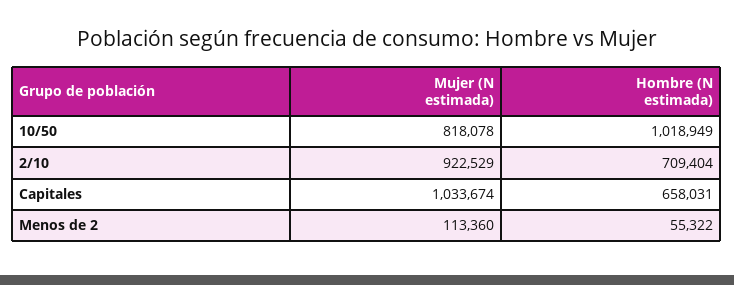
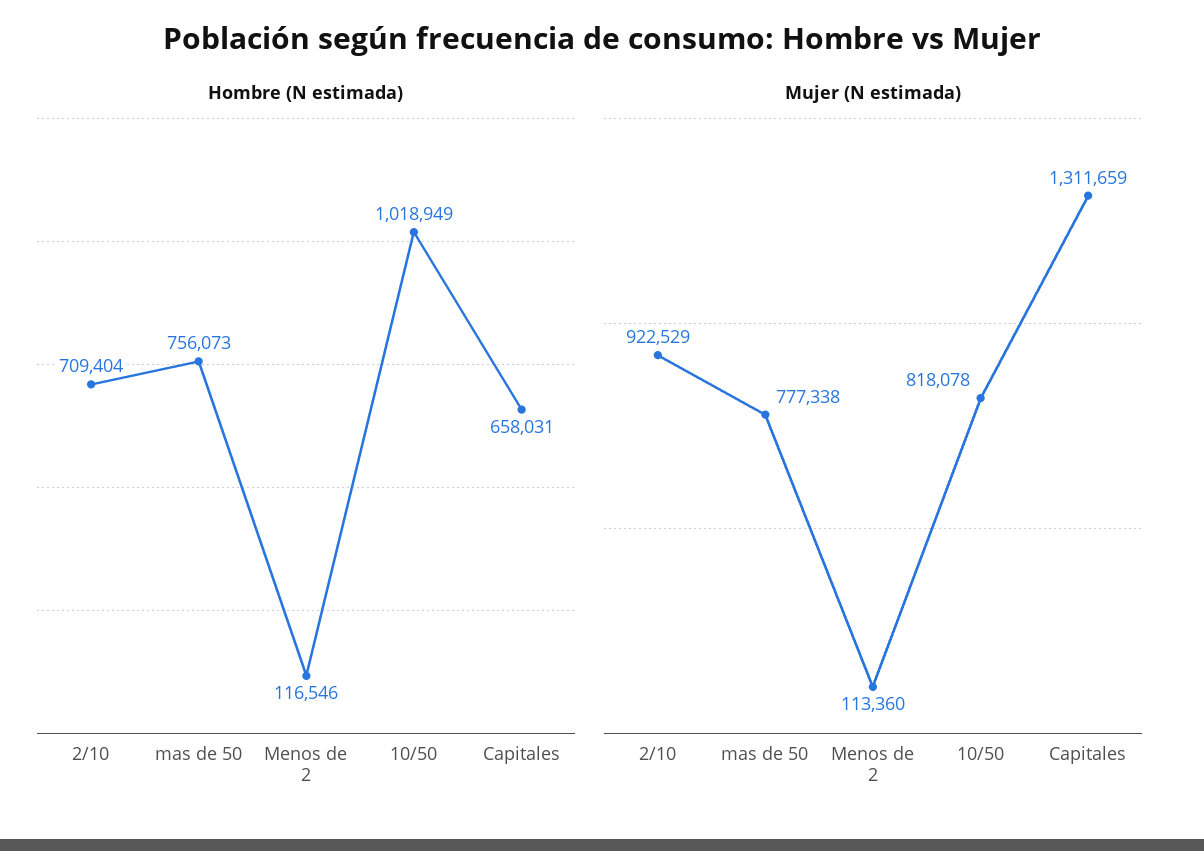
Mujer (N estimada), Capitales: 1033674 -> 1311659
Hombre (N estimada), Menos de 2: 55322 -> 116546
Hombre (N estimada), mas de 50: none -> 756073
Mujer (N estimada), mas de 50: none -> 777338

